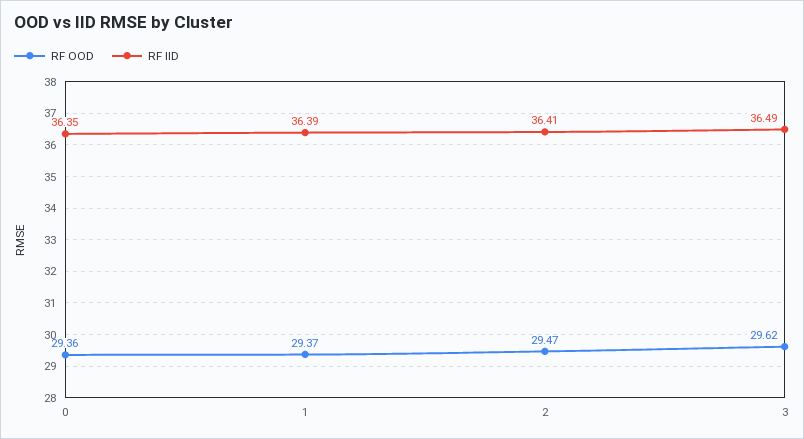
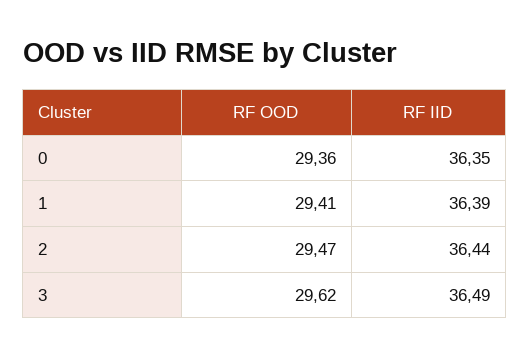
RF OOD, 1: 29.37 -> 29.41
RF IID, 2: 36.41 -> 36.44

